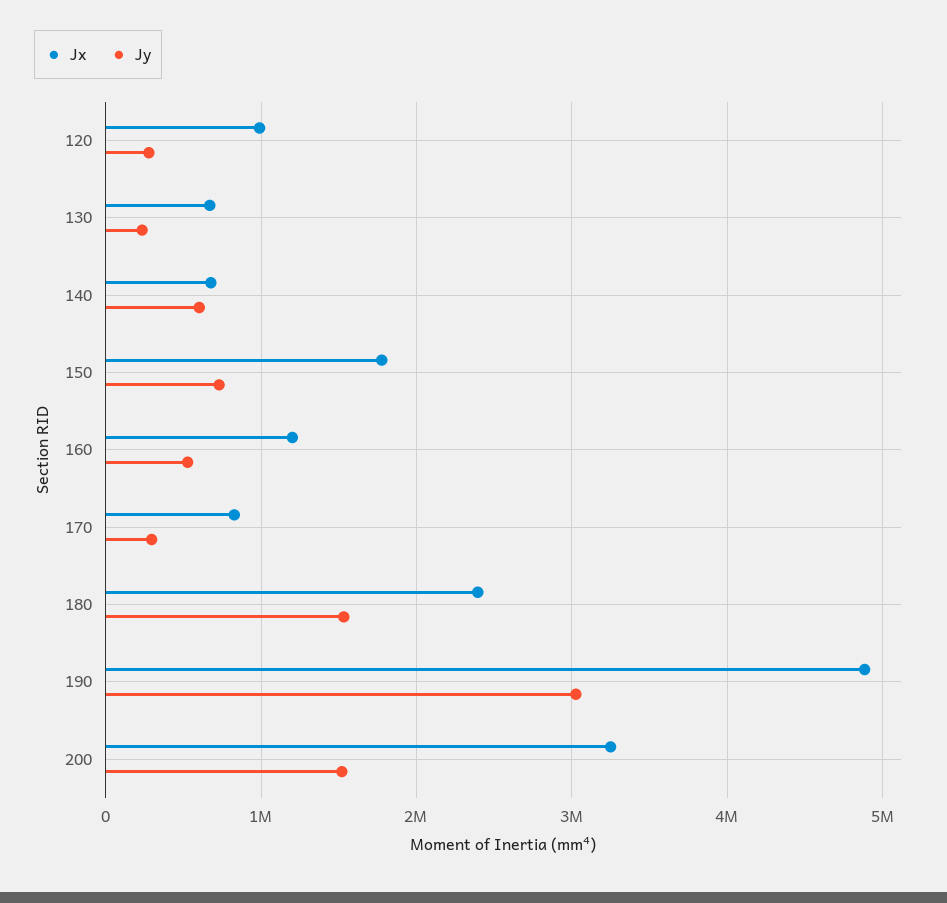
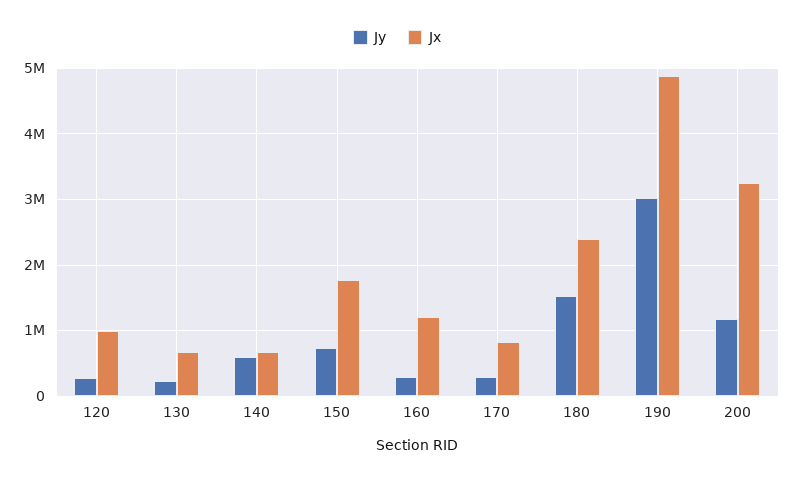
Jy, 160: 500000 -> 300000
Jy, 200: 1500000 -> 1200000

